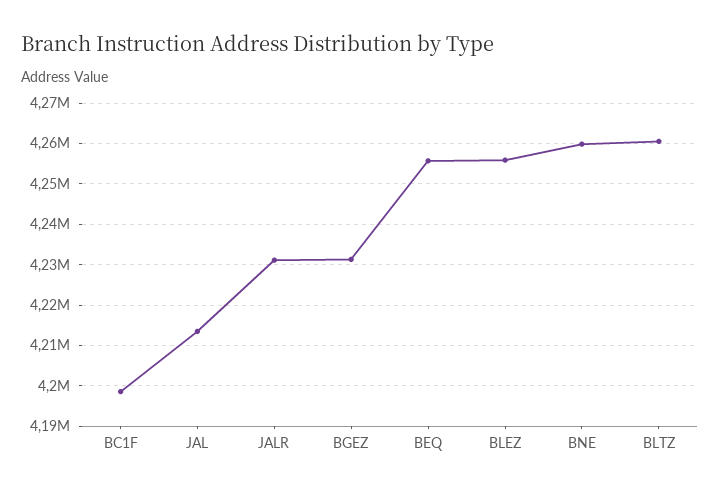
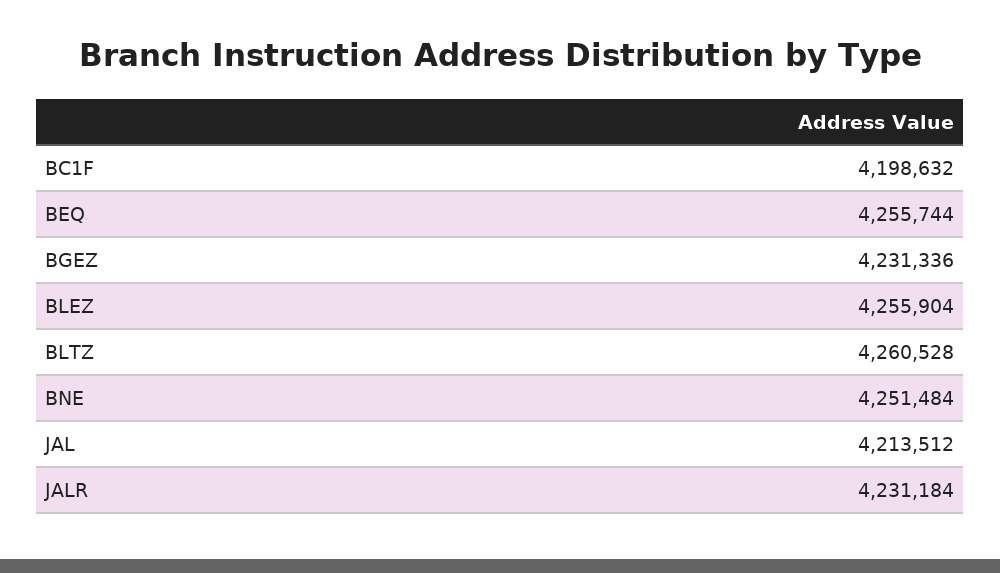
BNE: 4260000 -> 4251484

